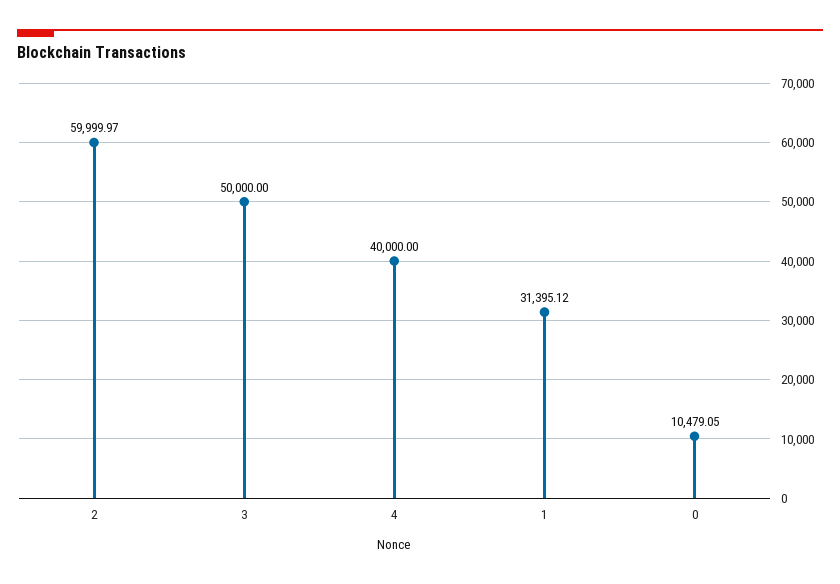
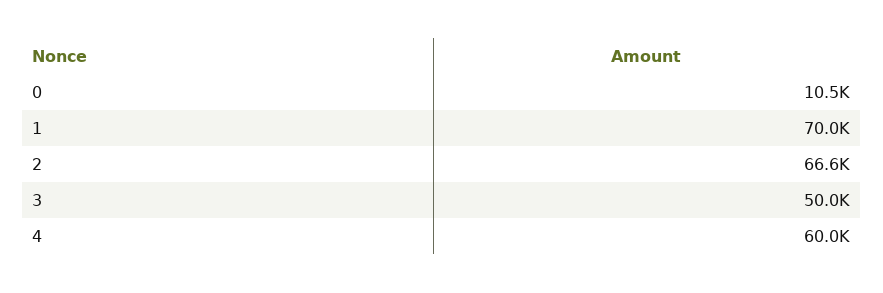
2: 59999.97 -> 66600
4: 40000 -> 60000
1: 31395.12 -> 70000

